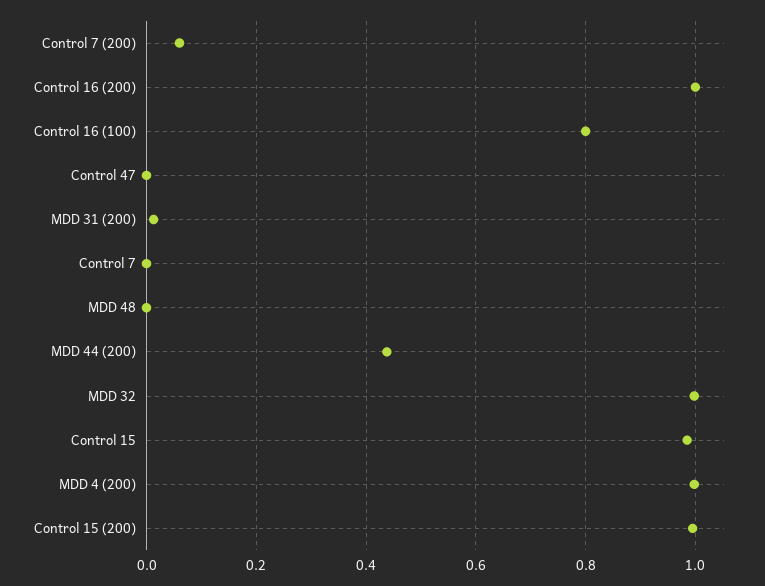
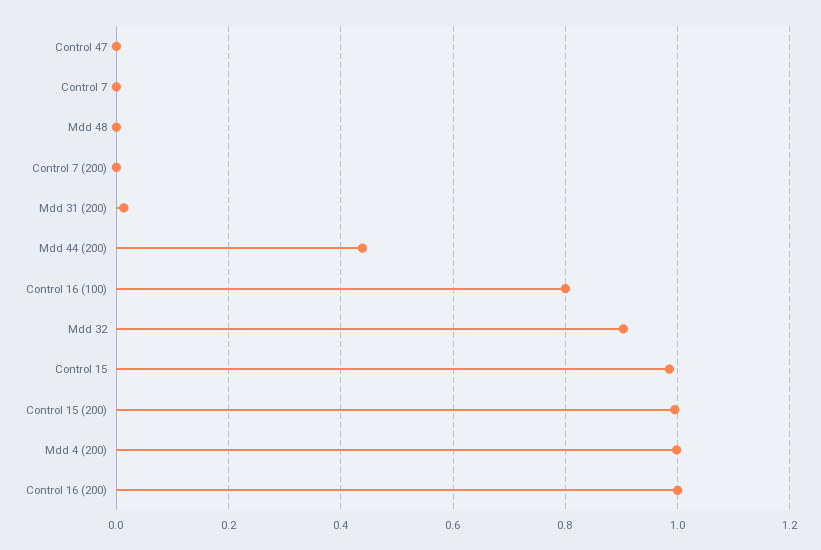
Control 7 (200): 0.06 -> 0
MDD 32: 1 -> 0.9

